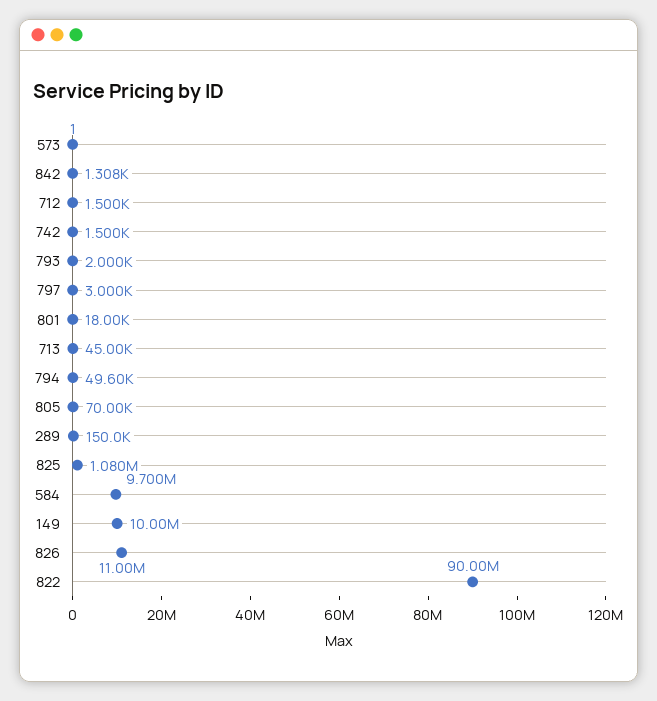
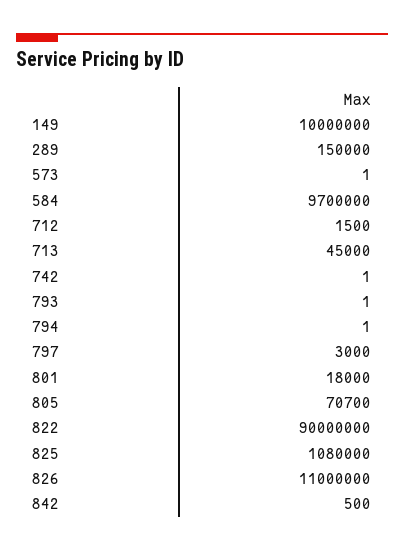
842: 1308 -> 500
742: 1500 -> 1
793: 2000 -> 1
794: 49600 -> 1
805: 70000 -> 70700

